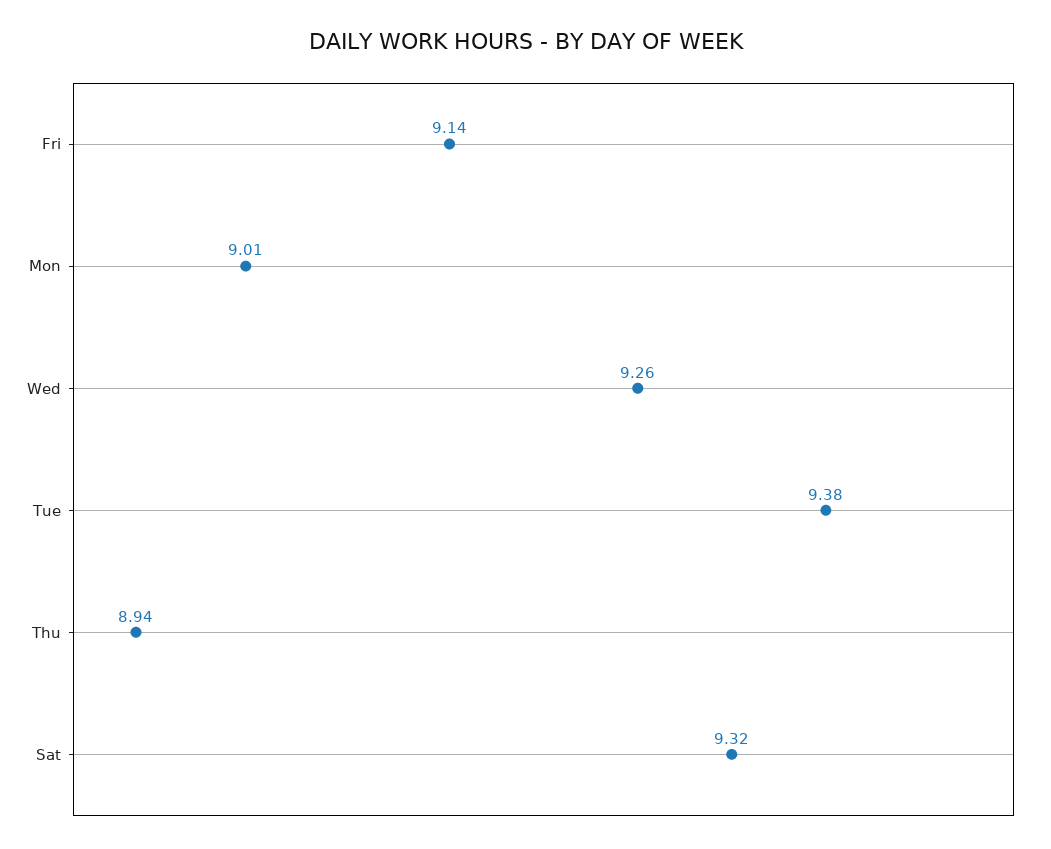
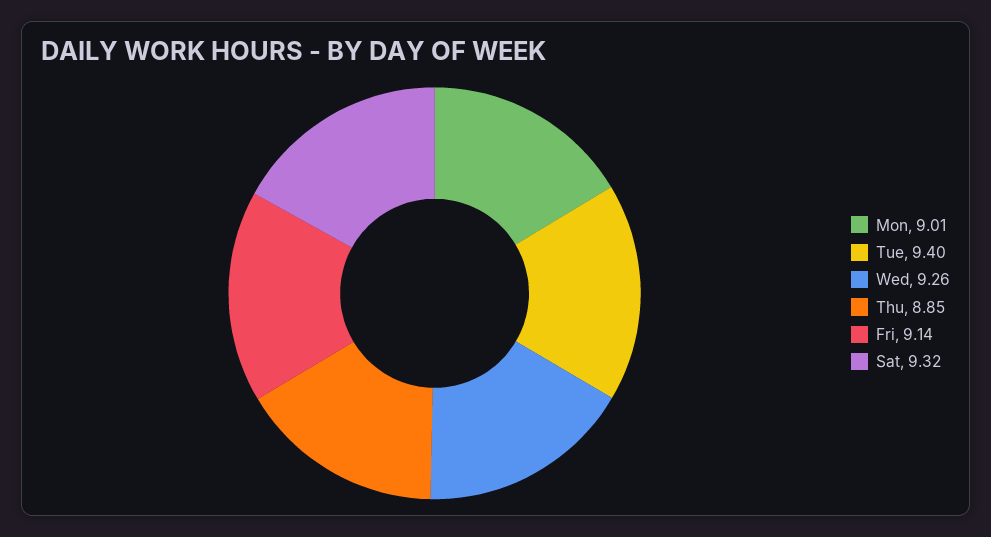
Tue: 9.38 -> 9.4
Thu: 8.94 -> 8.85

